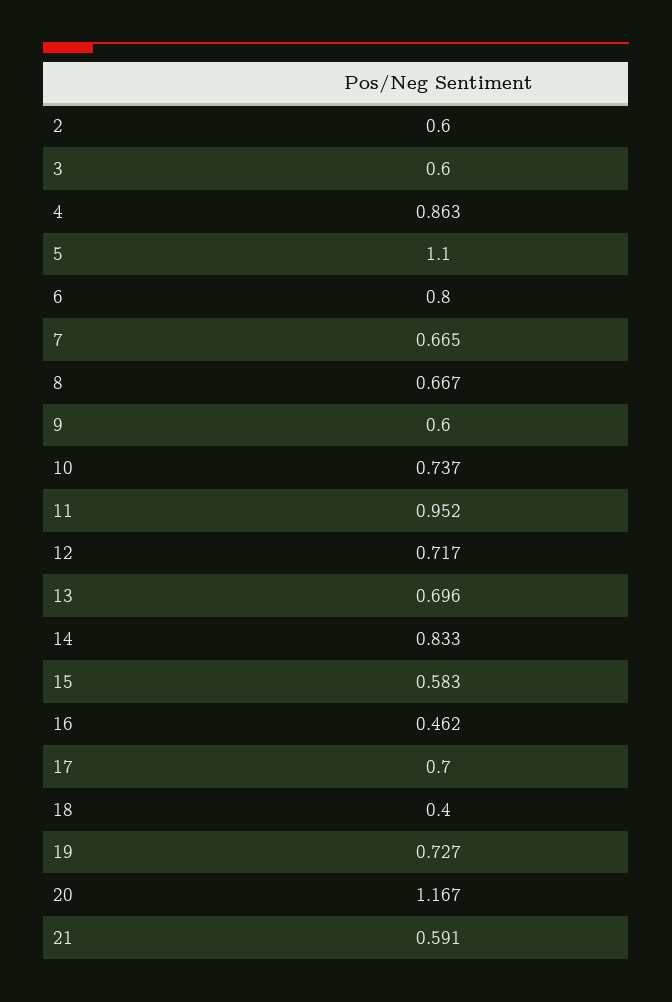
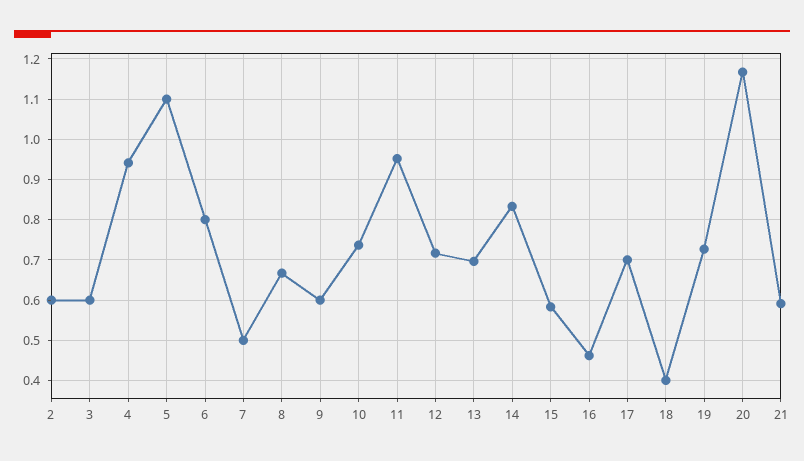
4: 0.863 -> 0.94
7: 0.665 -> 0.5

